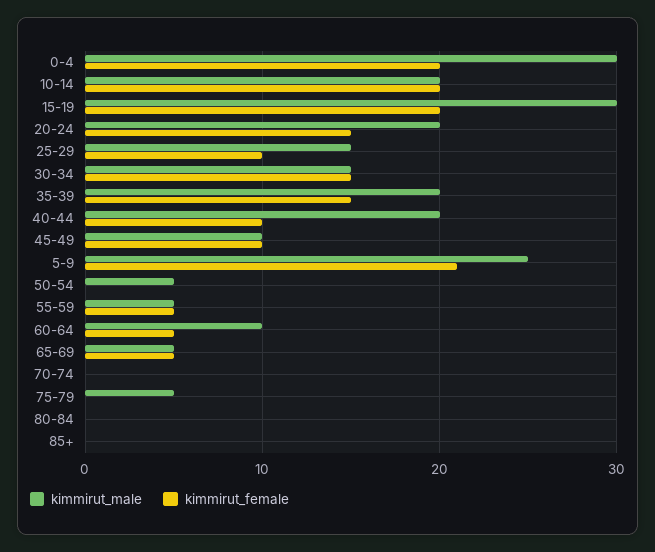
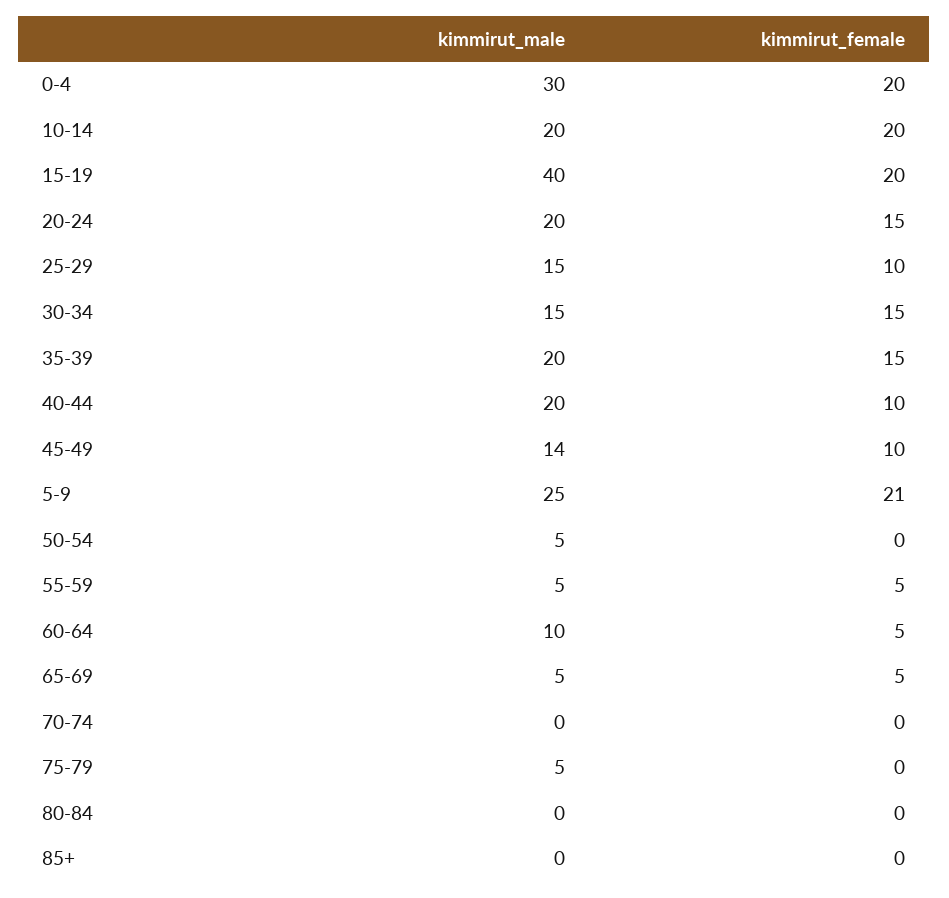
kimmirut_male, 15-19: 30 -> 40
kimmirut_male, 45-49: 10 -> 14

